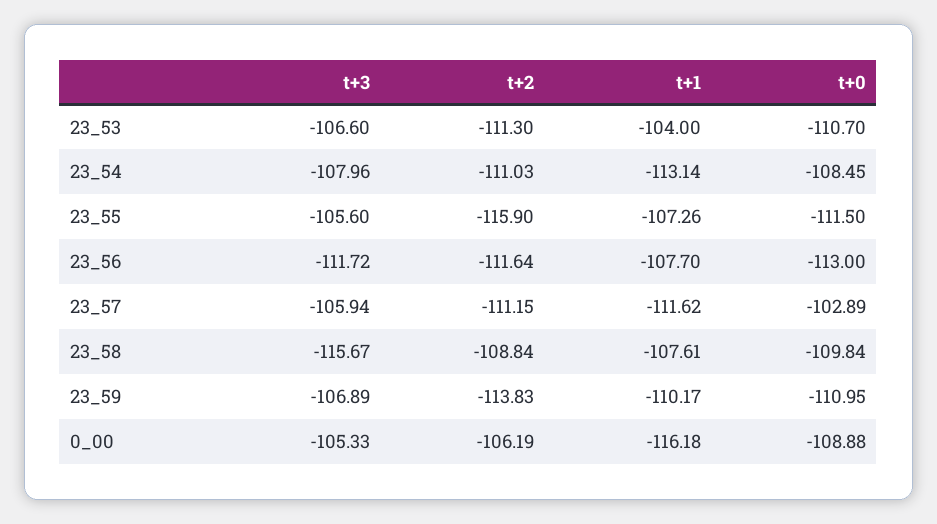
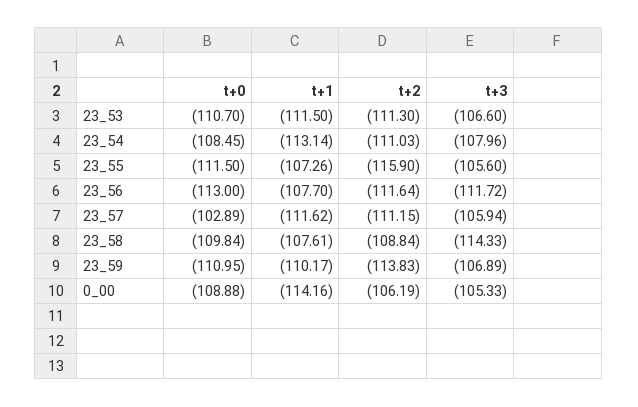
t+1, 23_53: -104 -> -111.5
t+3, 23_58: -115.67 -> -114.33
t+1, 0_00: -116.18 -> -114.16

